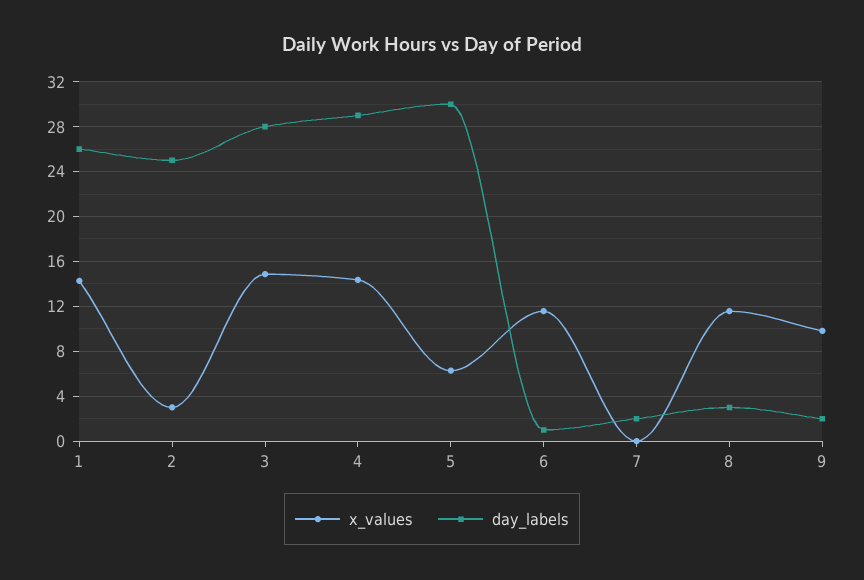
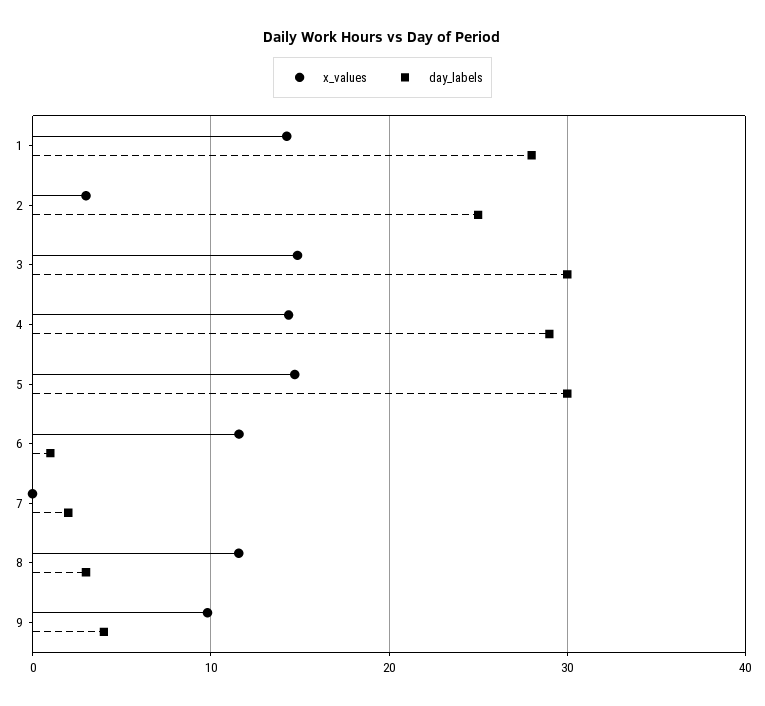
day_labels, 1: 26 -> 28
day_labels, 3: 28 -> 30
x_values, 5: 6 -> 15
day_labels, 9: 2 -> 4

